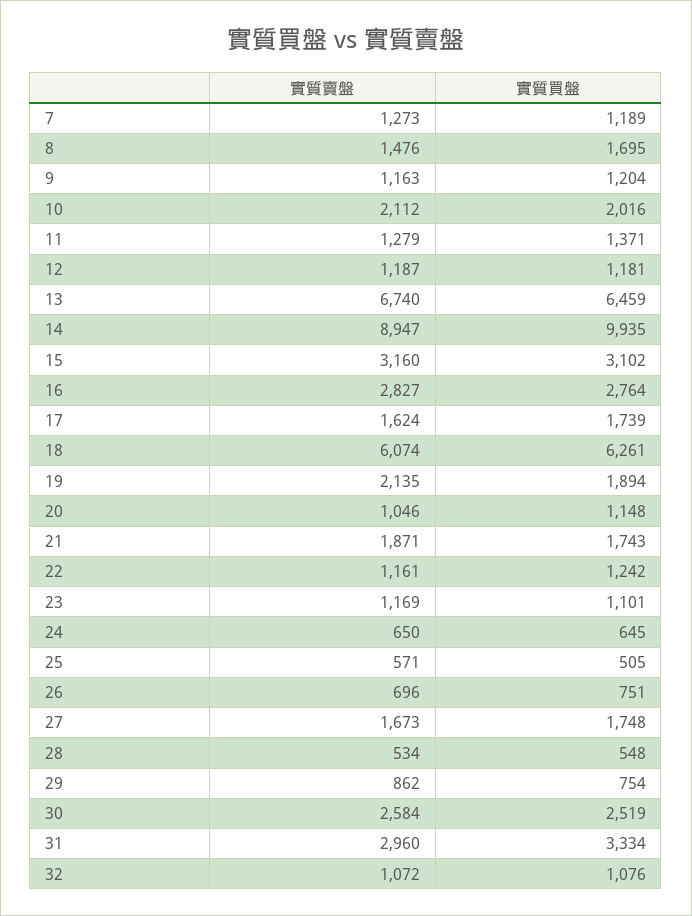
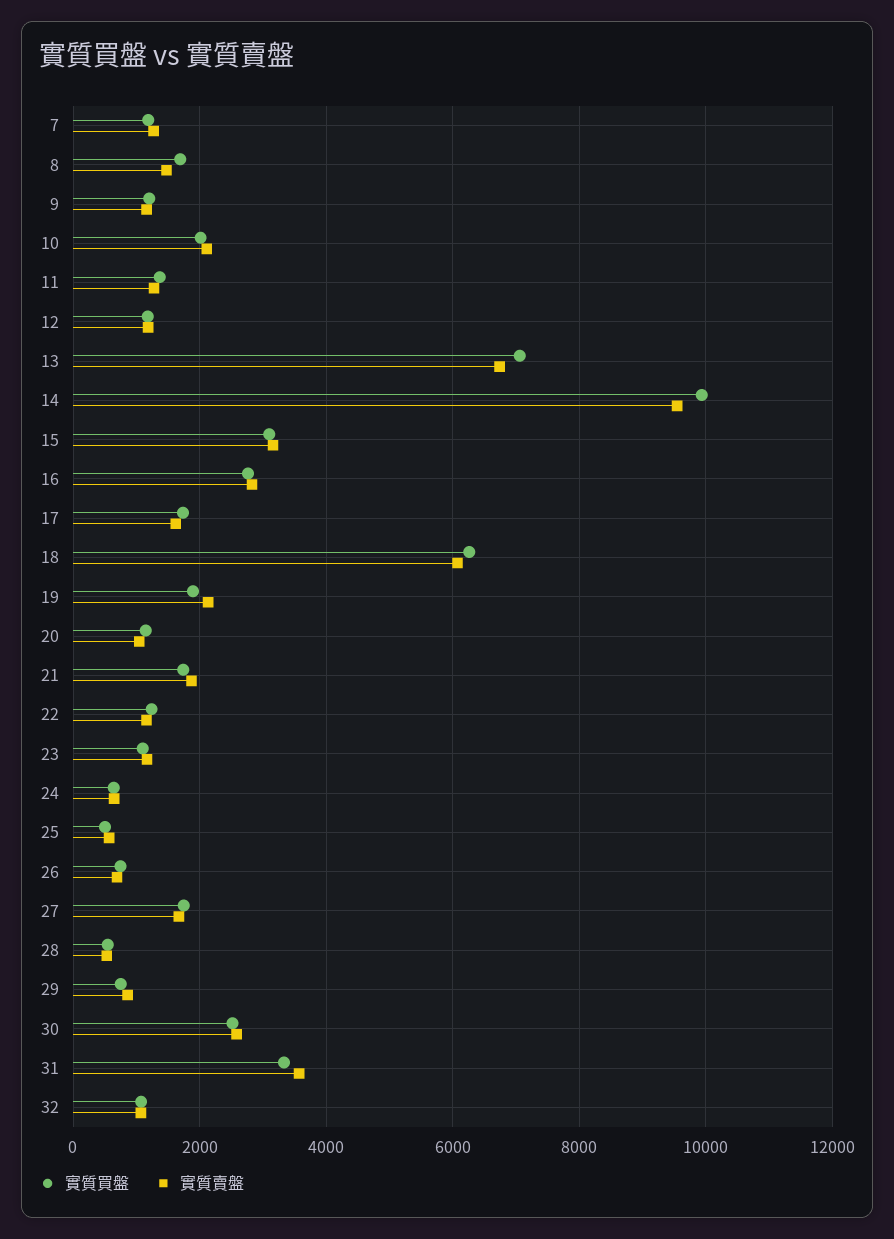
實質買盤, 13: 6459 -> 7000
實質賣盤, 14: 8947 -> 9600
實質賣盤, 31: 2960 -> 3600

